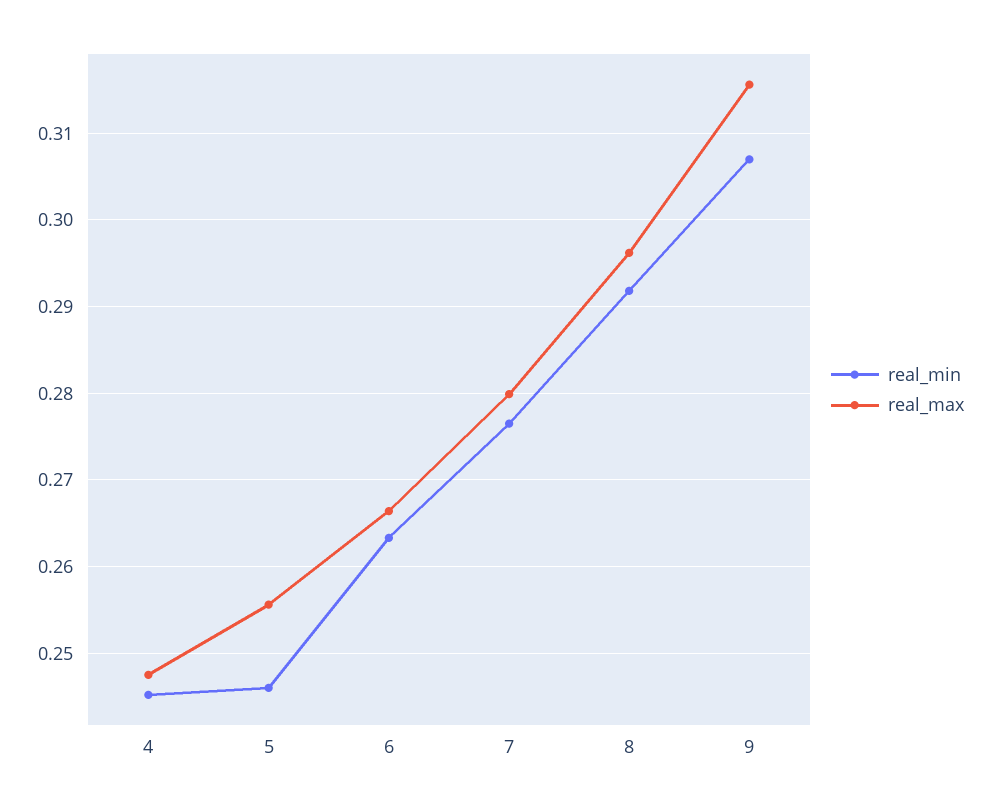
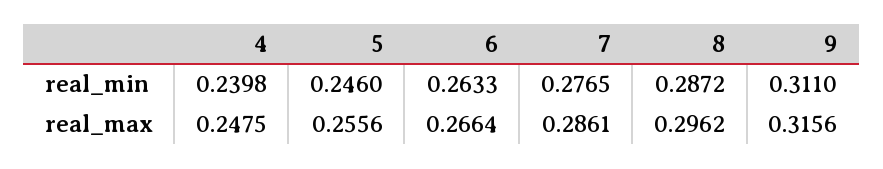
real_min, 4: 0.245 -> 0.2398
real_max, 7: 0.28 -> 0.2861
real_min, 8: 0.292 -> 0.2872
real_min, 9: 0.307 -> 0.311

